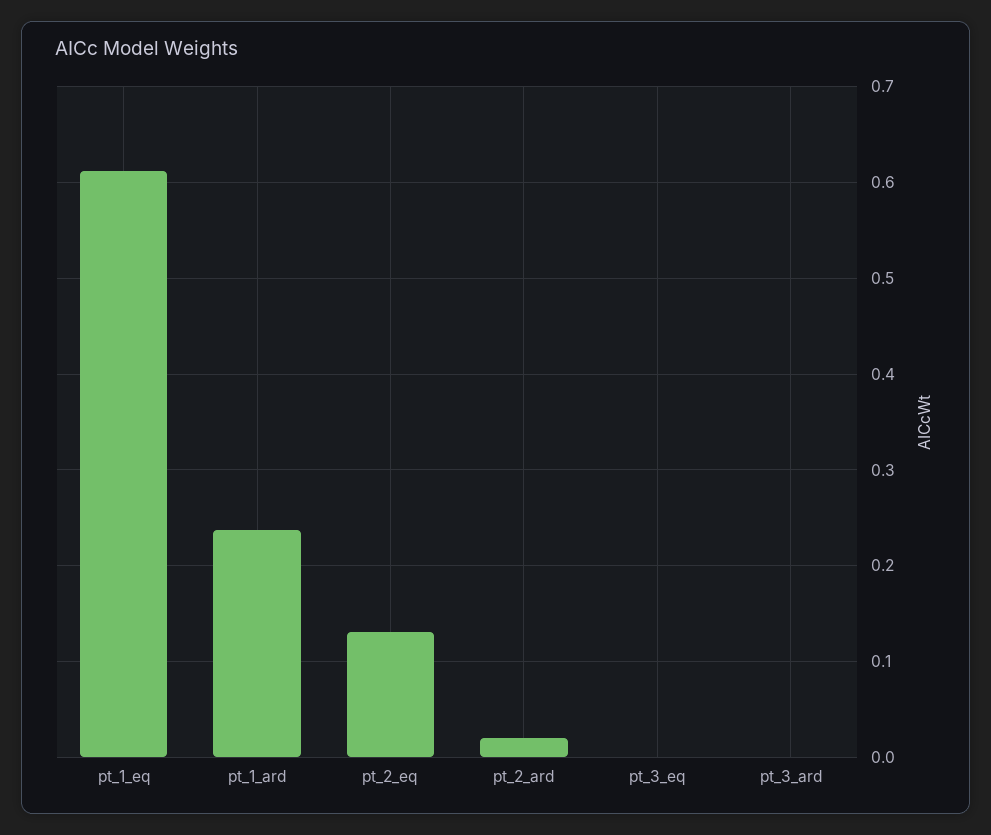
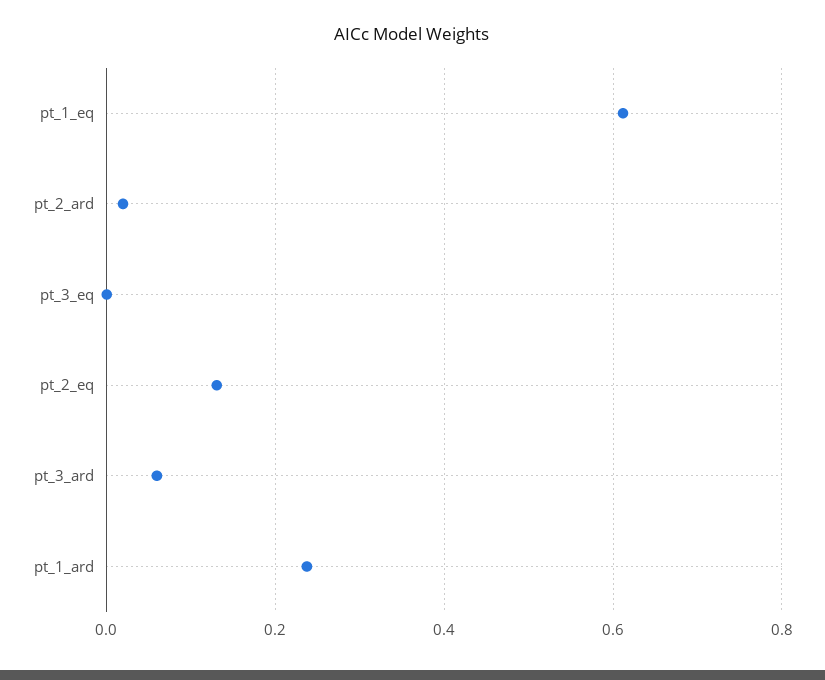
pt_3_ard: 0 -> 0.06

